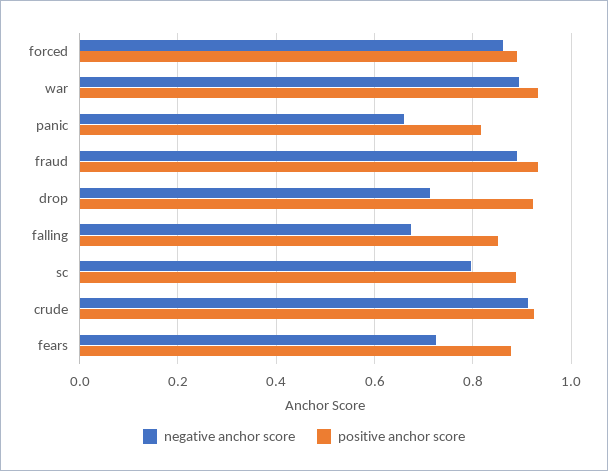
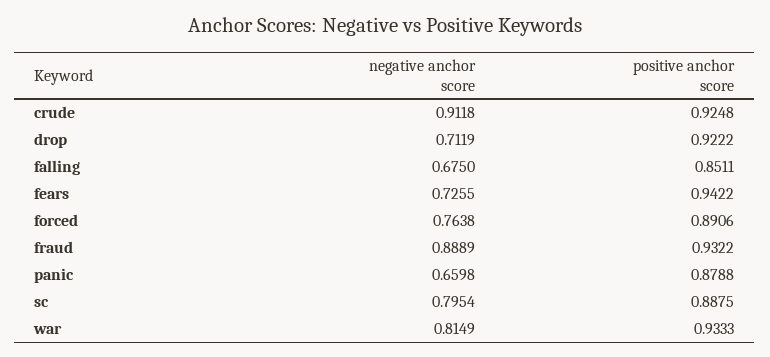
negative anchor score, forced: 0.86 -> 0.7638
negative anchor score, war: 0.9 -> 0.8149
positive anchor score, panic: 0.82 -> 0.8788
positive anchor score, fears: 0.88 -> 0.9422

